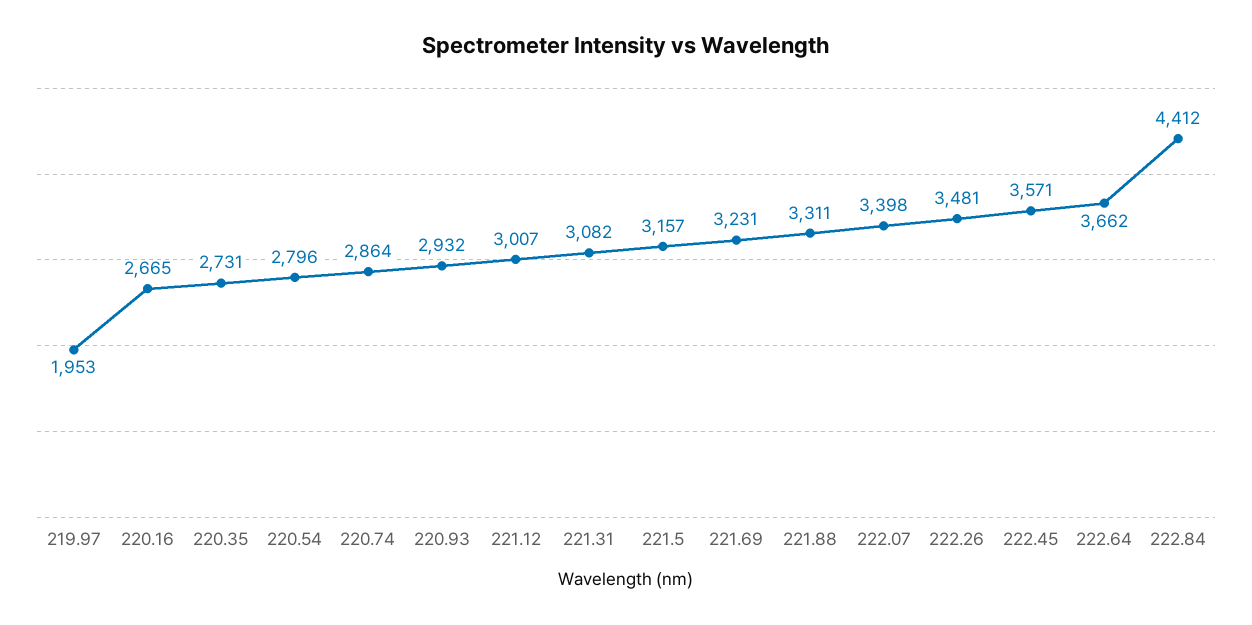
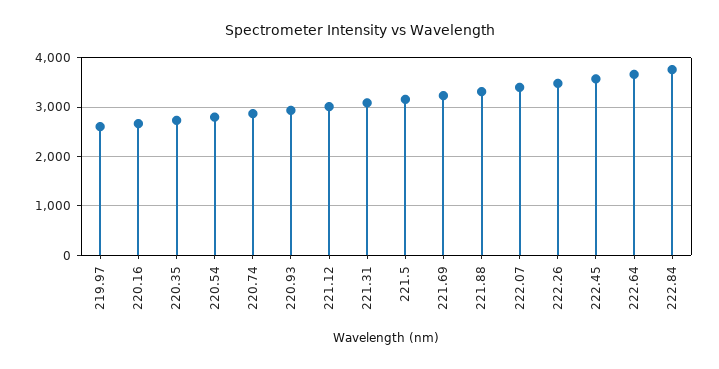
219.97: 1953 -> 2600
222.84: 4412 -> 3800

